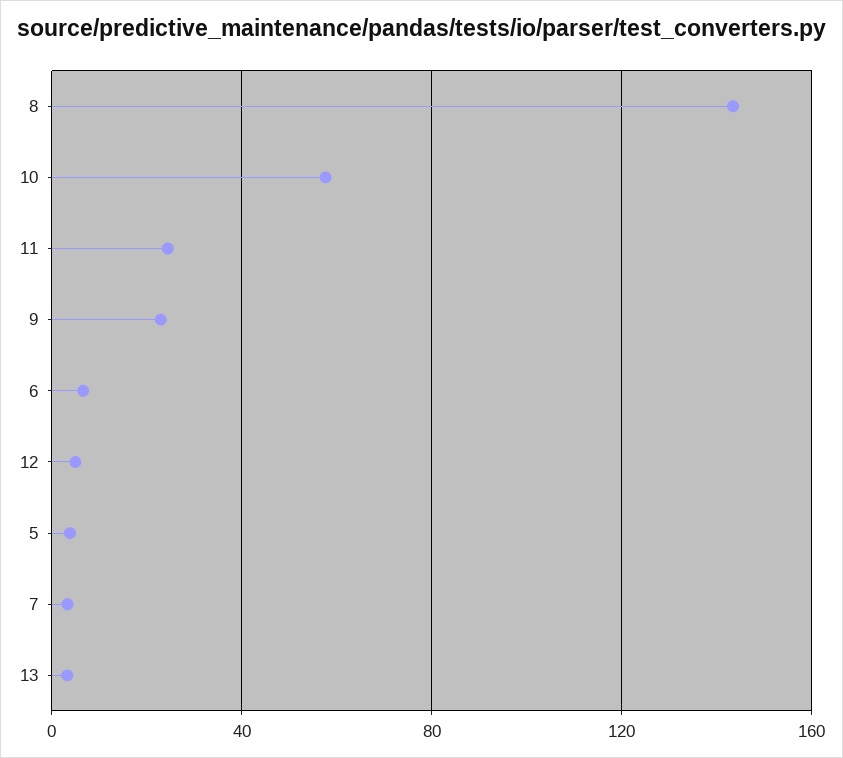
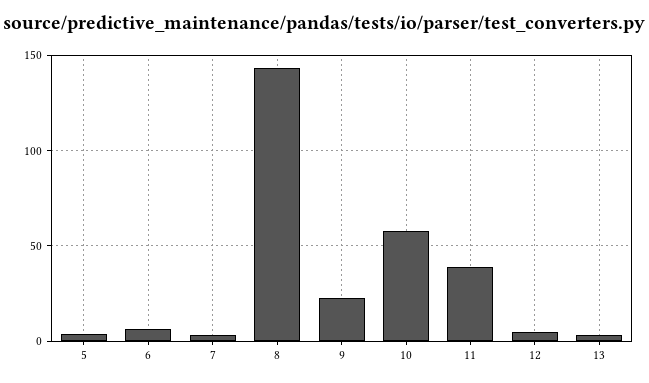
11: 25 -> 40

